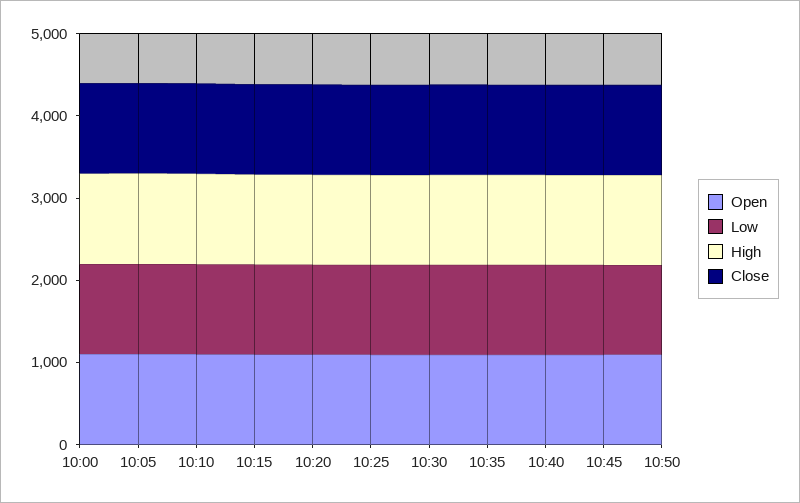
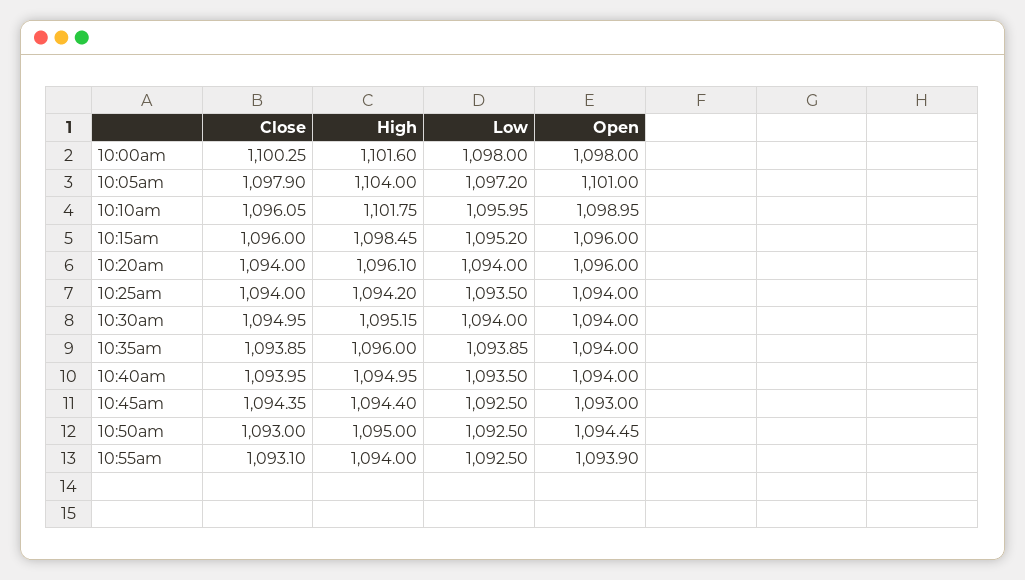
Close, 10:55am: none -> 1093.1
High, 10:55am: none -> 1094
Low, 10:55am: none -> 1092.5
Open, 10:55am: none -> 1093.9

